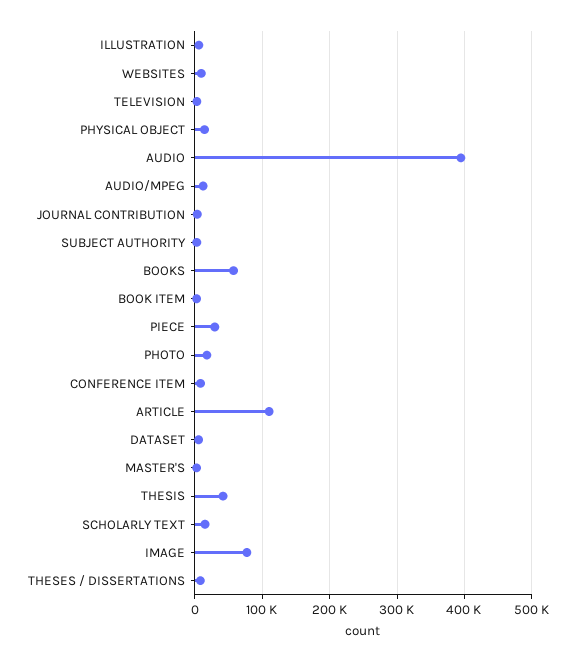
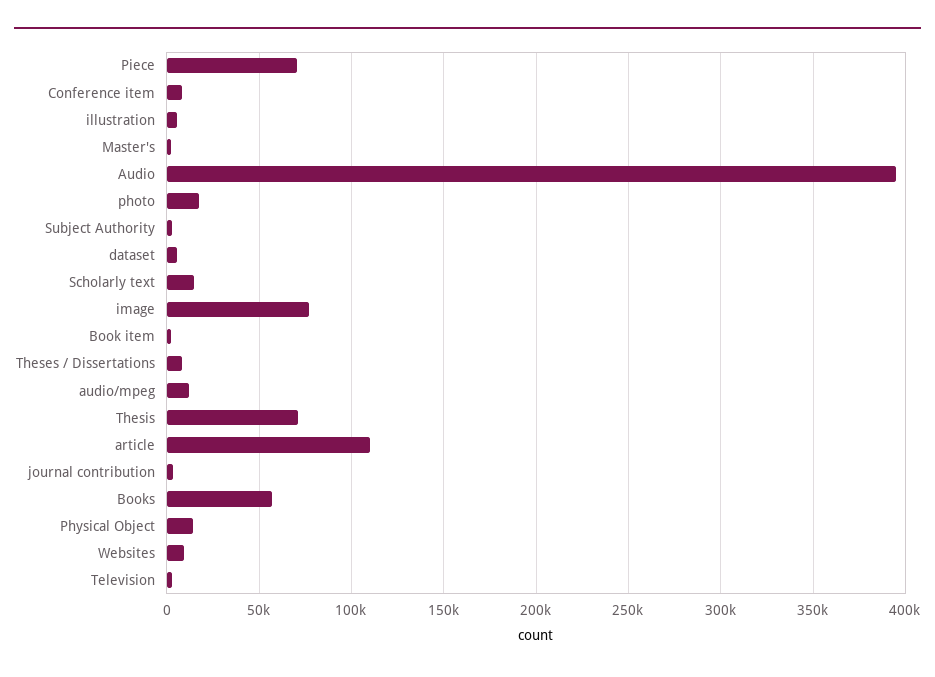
PIECE: 30000 -> 70000
THESIS: 40000 -> 70000

